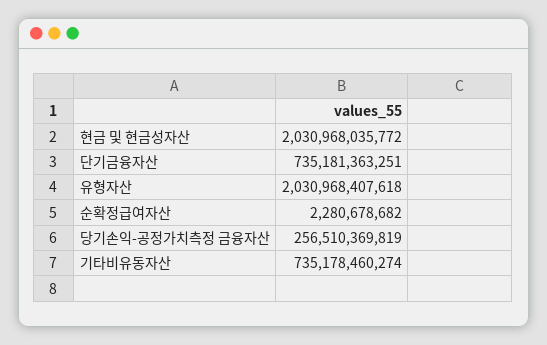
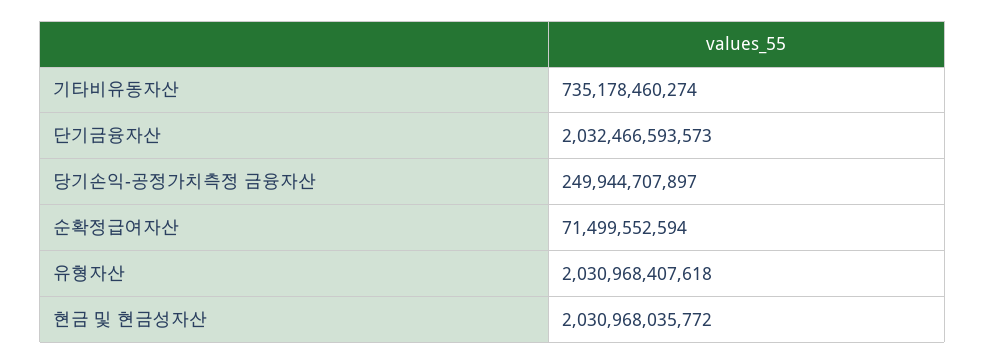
단기금융자산: 735181363251 -> 2032466593573
순확정급여자산: 2280678682 -> 71499552594
당기손익-공정가치측정 금융자산: 256510369819 -> 249944707897

